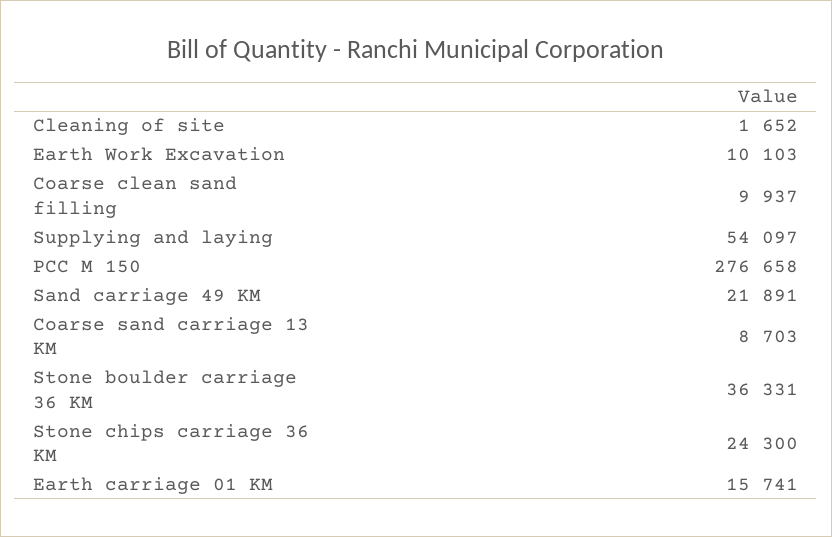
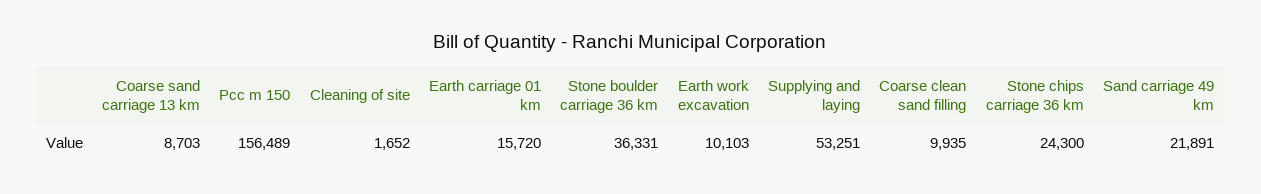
Coarse clean sand filling: 9937 -> 9935
Supplying and laying: 54097 -> 53251
PCC M 150: 276658 -> 156489
Earth carriage 01 KM: 15741 -> 15720

